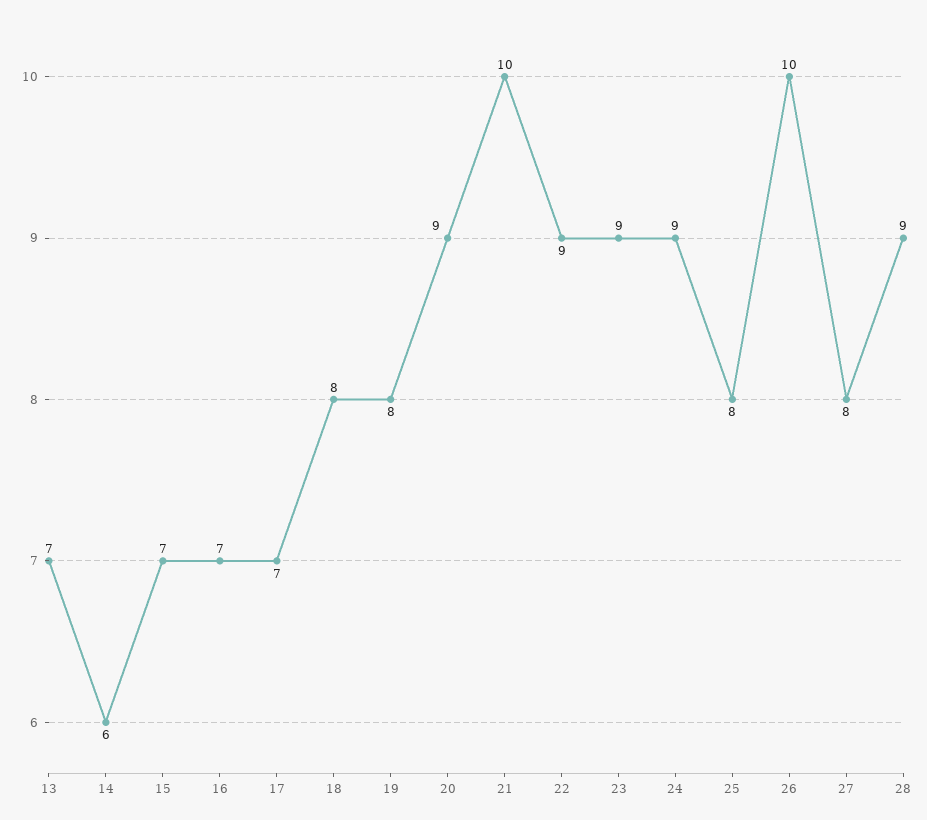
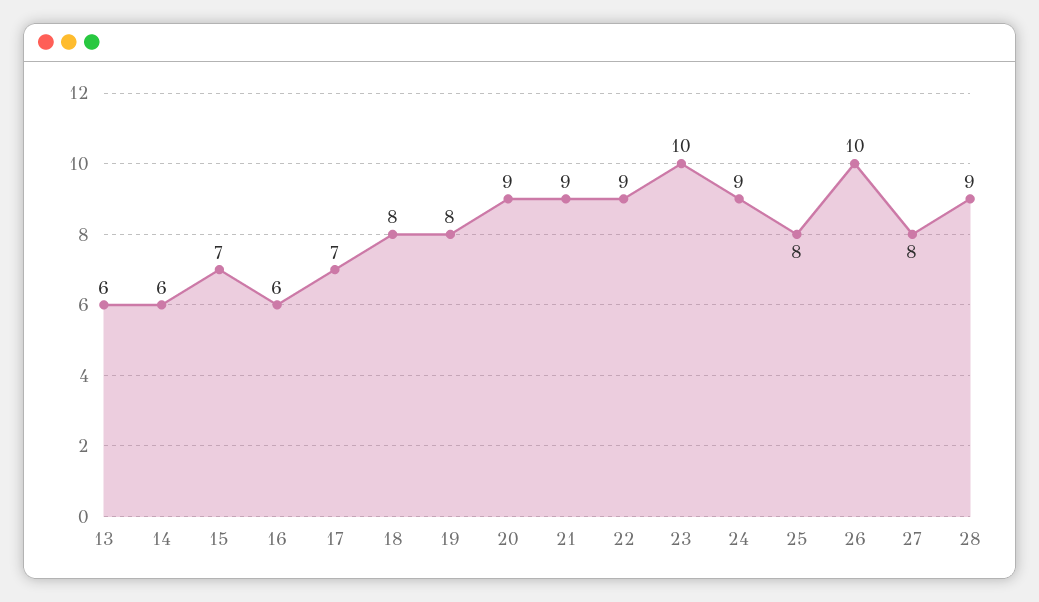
13: 7 -> 6
16: 7 -> 6
21: 10 -> 9
23: 9 -> 10

